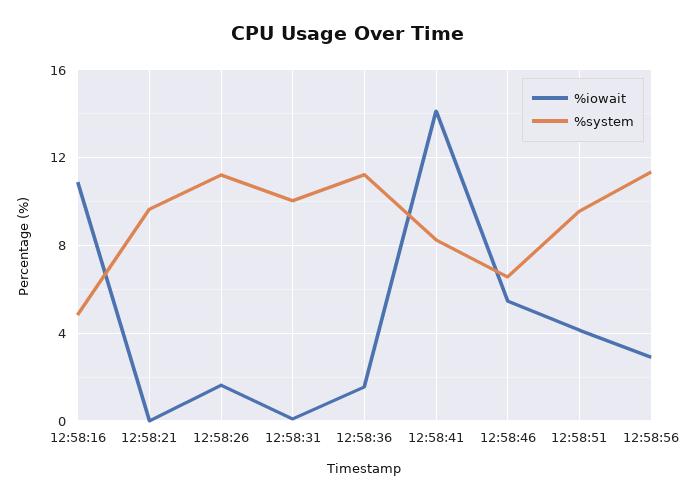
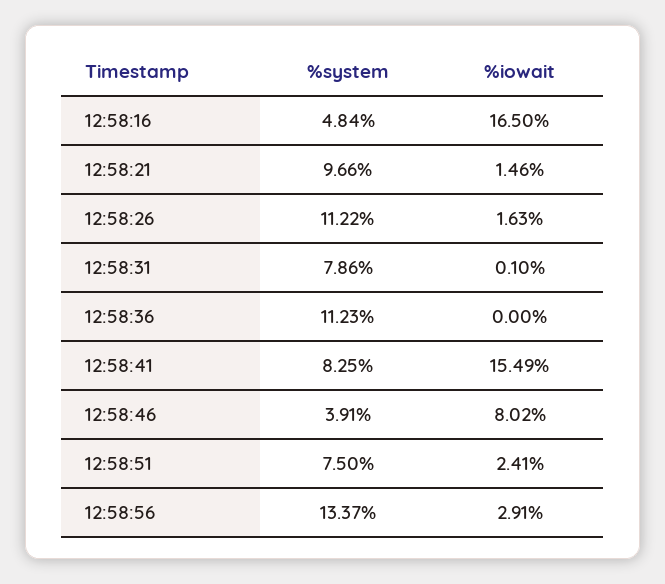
%iowait, 12:58:16: 11 -> 16.5
%iowait, 12:58:21: 0 -> 1.46
%system, 12:58:31: 10 -> 7.86
%iowait, 12:58:36: 1.5 -> 0
%iowait, 12:58:41: 14 -> 15.49
%iowait, 12:58:46: 5.5 -> 8.02
%system, 12:58:46: 6.5 -> 3.91
%iowait, 12:58:51: 4 -> 2.41
%system, 12:58:51: 9.5 -> 7.5
%system, 12:58:56: 11.5 -> 13.37

